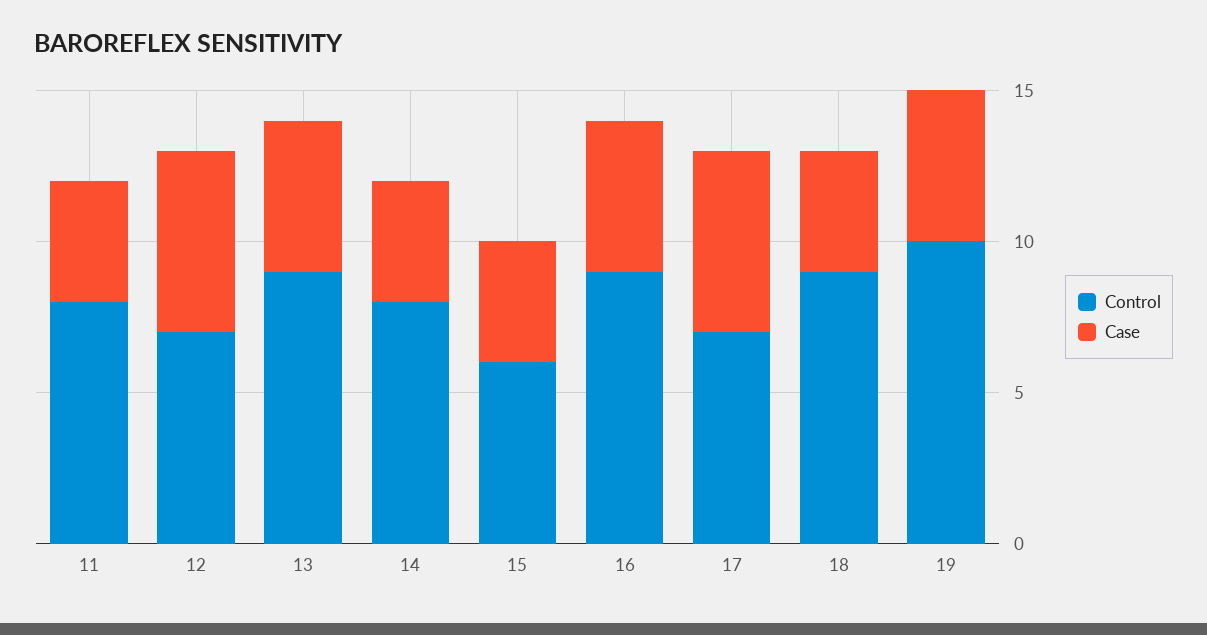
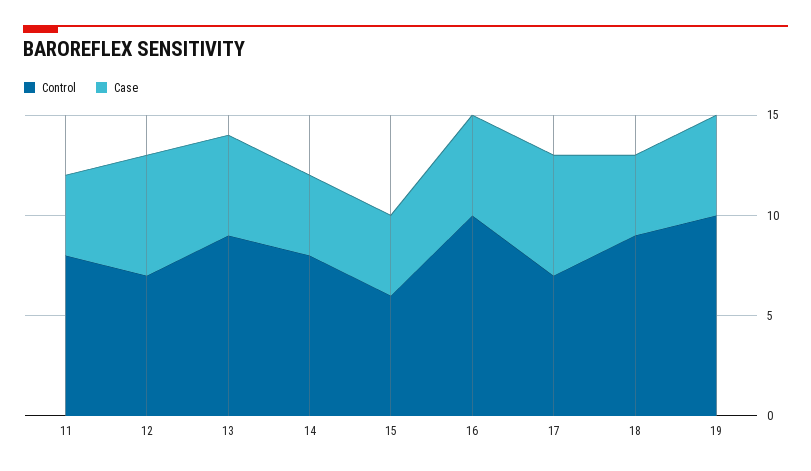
Control, 16: 9 -> 10

